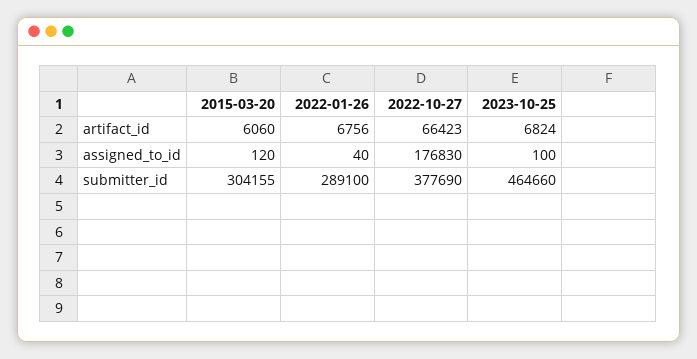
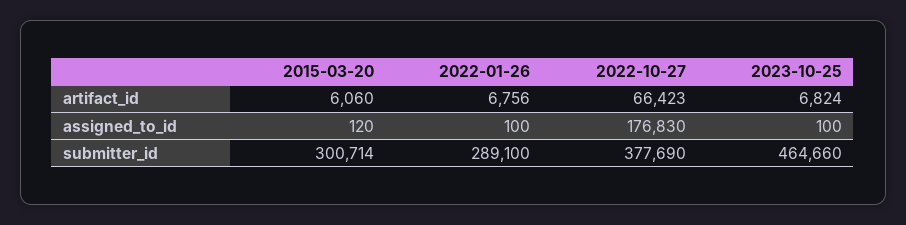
2022-01-26, assigned_to_id: 40 -> 100
2015-03-20, submitter_id: 304155 -> 300714

